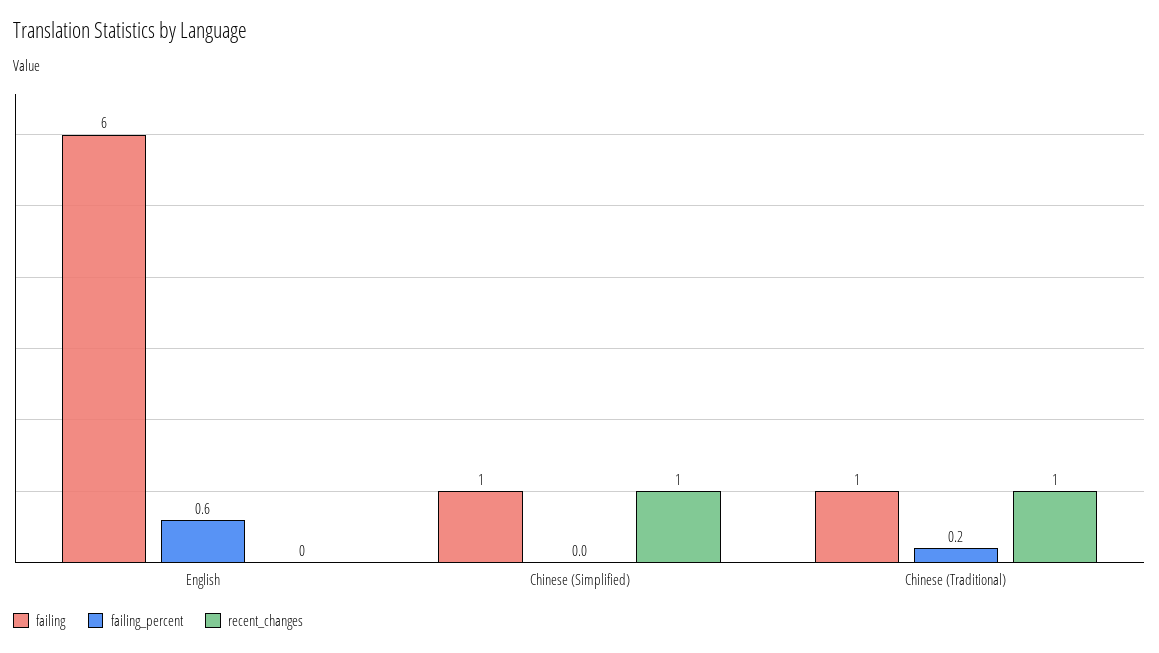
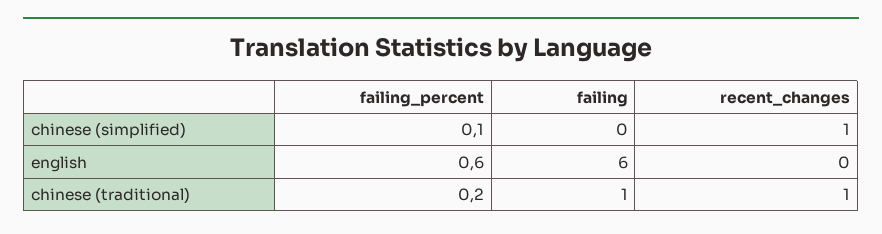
failing, Chinese (Simplified): 1 -> 0
failing_percent, Chinese (Simplified): 0 -> 0.1

